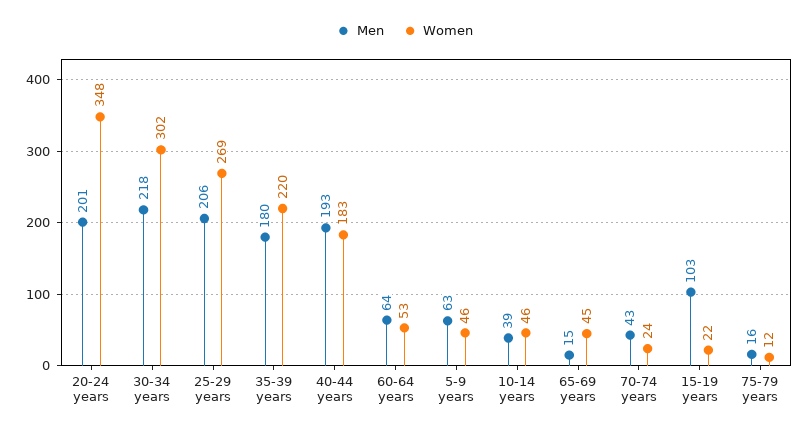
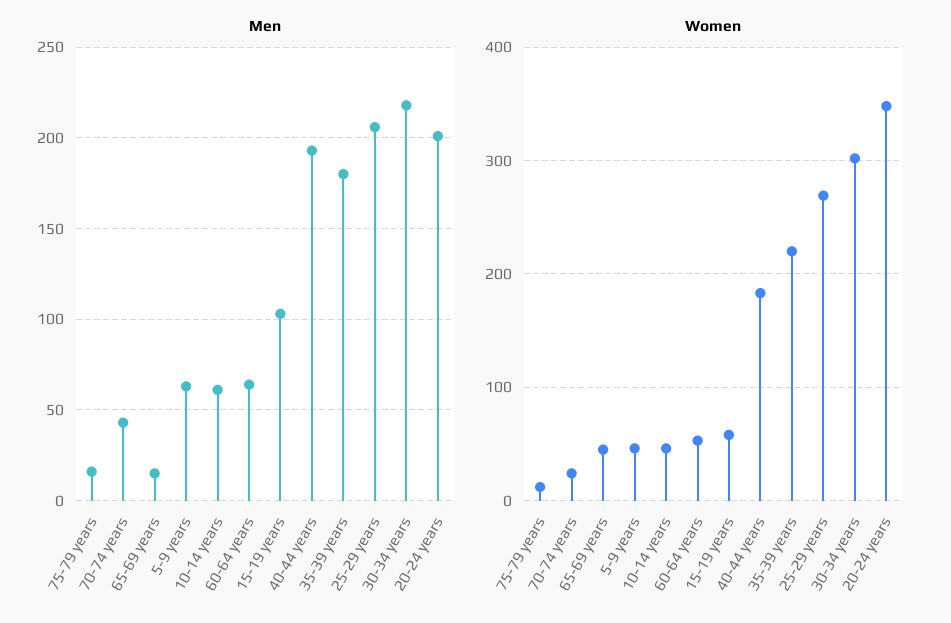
Men, 10-14 years: 39 -> 60
Women, 15-19 years: 22 -> 60

